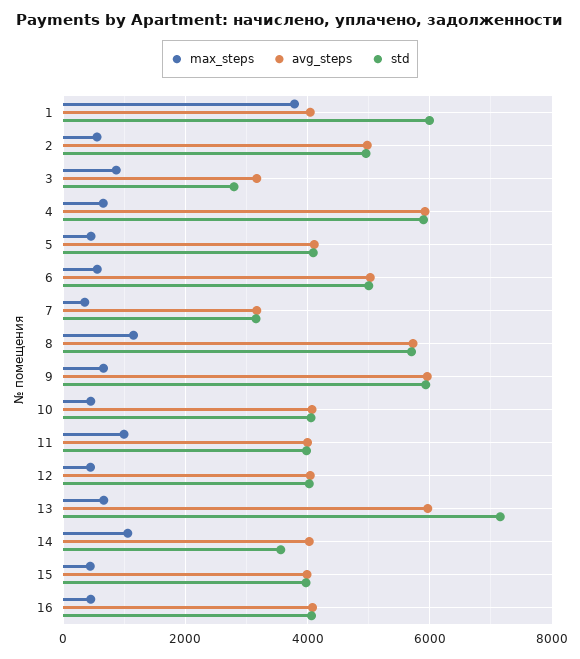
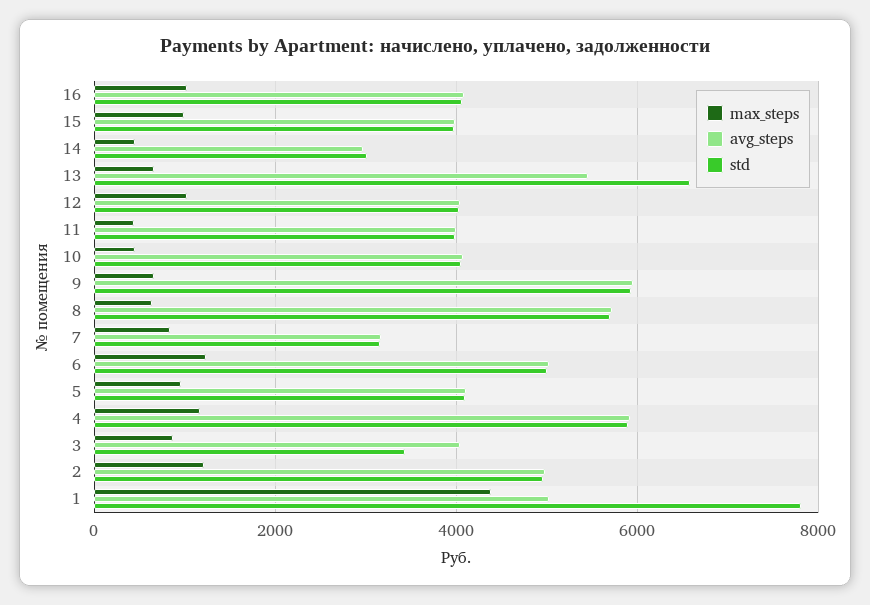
max_steps, 1: 3800 -> 4400
avg_steps, 1: 4000 -> 5000
std, 1: 6000 -> 7800
max_steps, 2: 600 -> 1200
avg_steps, 3: 3200 -> 4000
std, 3: 2800 -> 3400
max_steps, 4: 600 -> 1200
max_steps, 5: 400 -> 1000
max_steps, 6: 600 -> 1200
max_steps, 7: 400 -> 800
max_steps, 8: 1200 -> 600
max_steps, 11: 1000 -> 400
max_steps, 12: 400 -> 1000
avg_steps, 13: 6000 -> 5400
std, 13: 7200 -> 6600
max_steps, 14: 1000 -> 400
avg_steps, 14: 4000 -> 3000
std, 14: 3600 -> 3000
max_steps, 15: 400 -> 1000
max_steps, 16: 400 -> 1000

